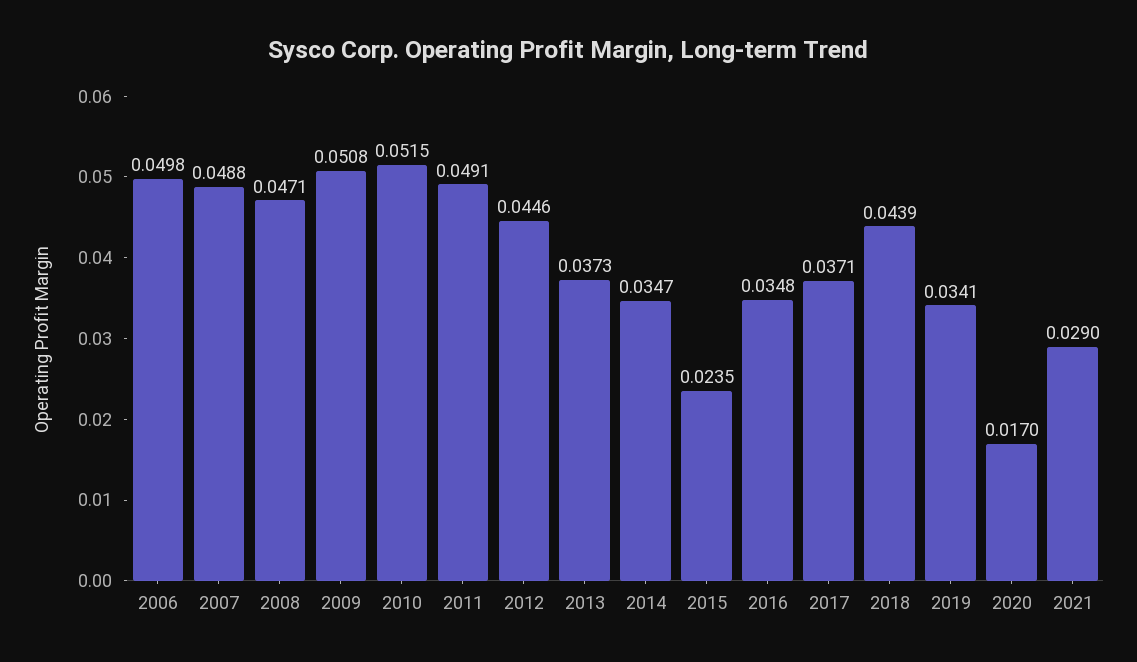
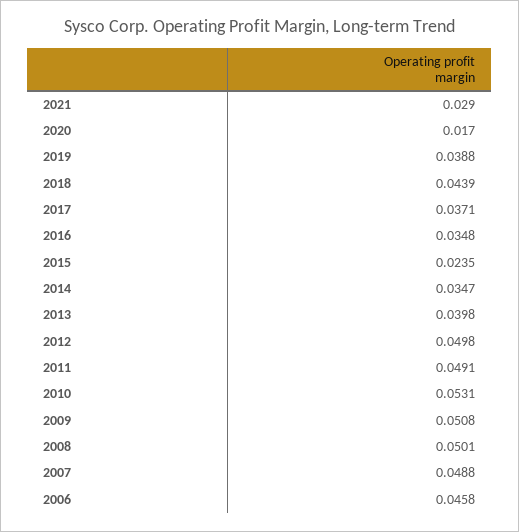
2006: 0.0498 -> 0.0458
2008: 0.0471 -> 0.0501
2010: 0.0515 -> 0.0531
2012: 0.0446 -> 0.0498
2013: 0.0373 -> 0.0398
2019: 0.0341 -> 0.0388

